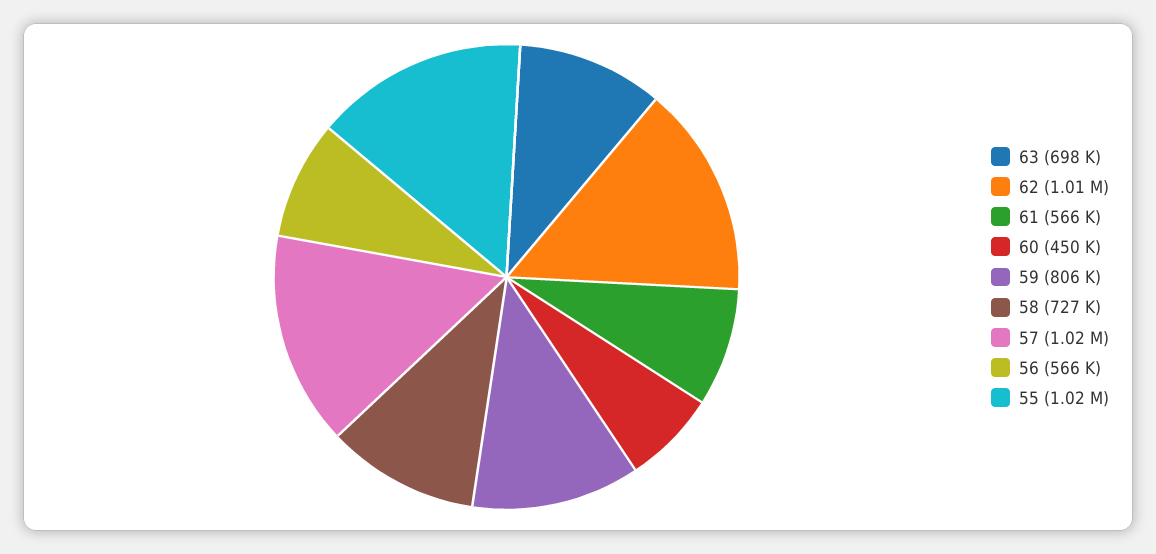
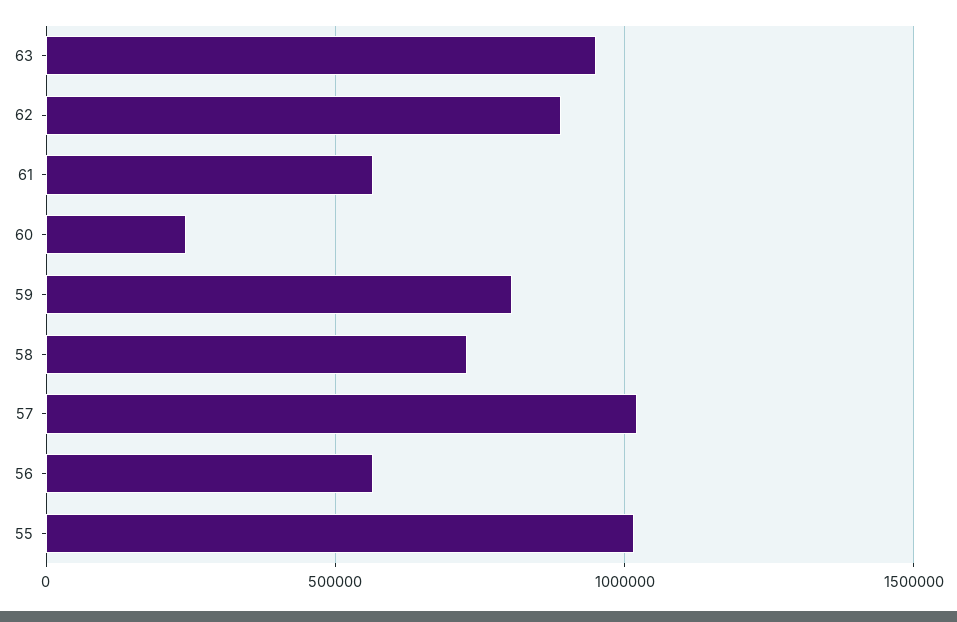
63: 698000 -> 950000
62: 1010000 -> 900000
60: 450000 -> 250000

